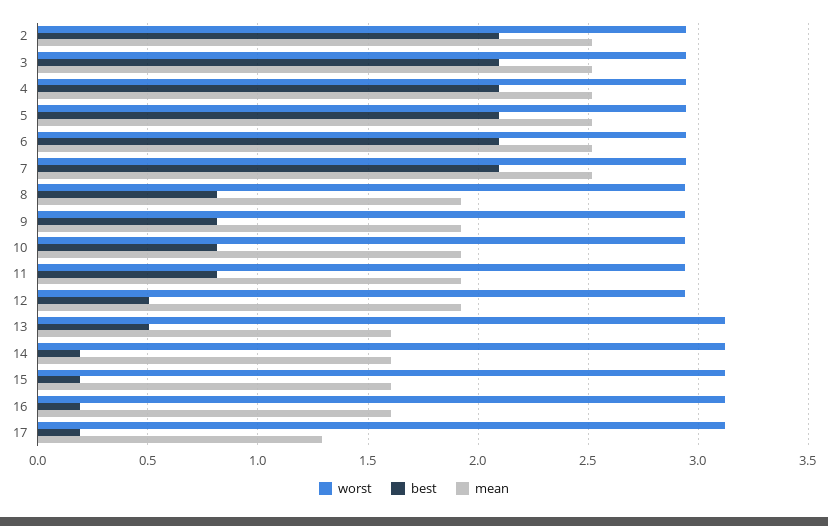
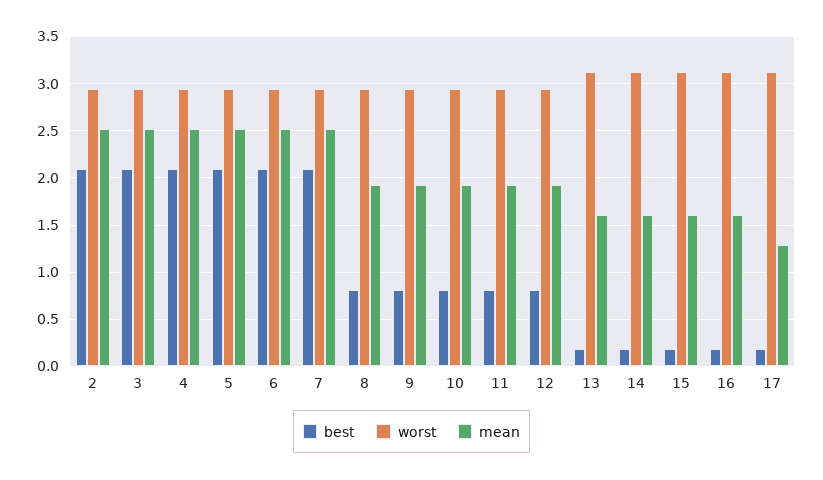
best, 12: 0.5 -> 0.8
best, 13: 0.5 -> 0.2

